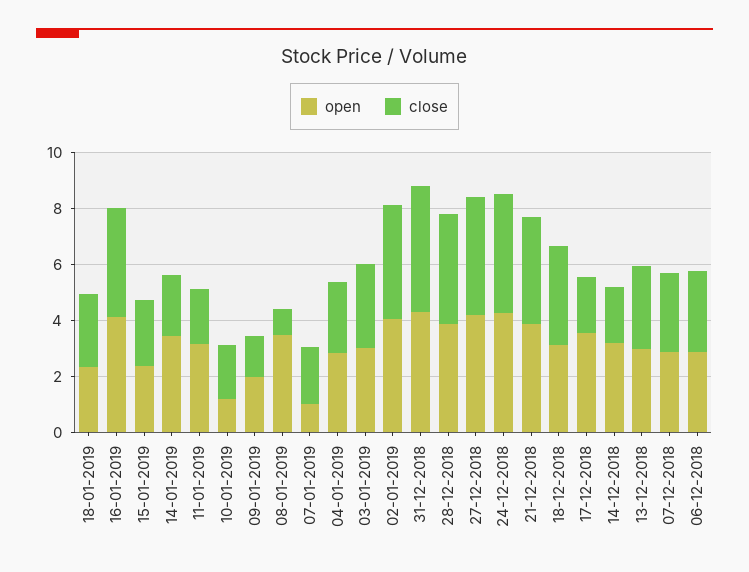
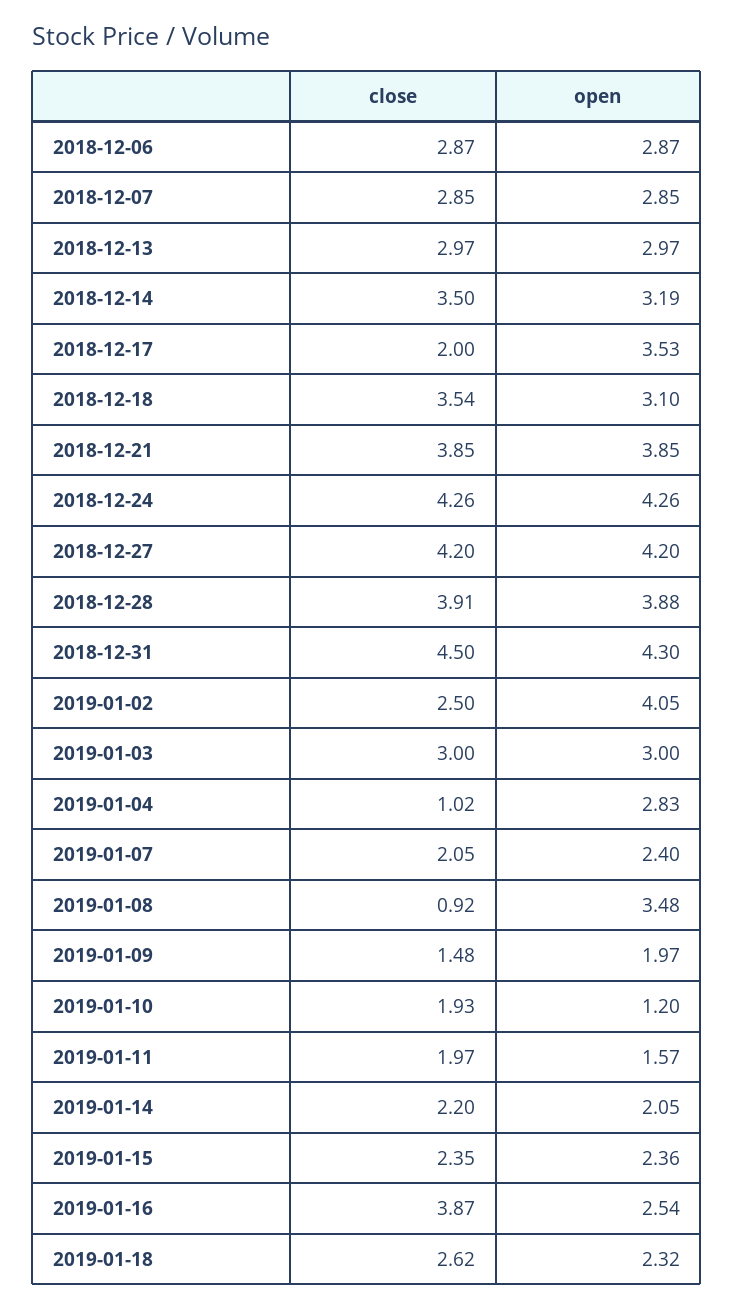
open, 16-01-2019: 4 -> 2.54
open, 14-01-2019: 3.5 -> 2.05
open, 11-01-2019: 3 -> 1.57
open, 07-01-2019: 1 -> 2.4
close, 04-01-2019: 2.5 -> 1.02
close, 02-01-2019: 4 -> 2.5
close, 14-12-2018: 2 -> 3.5

